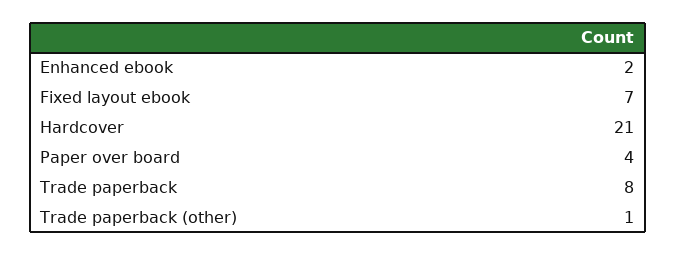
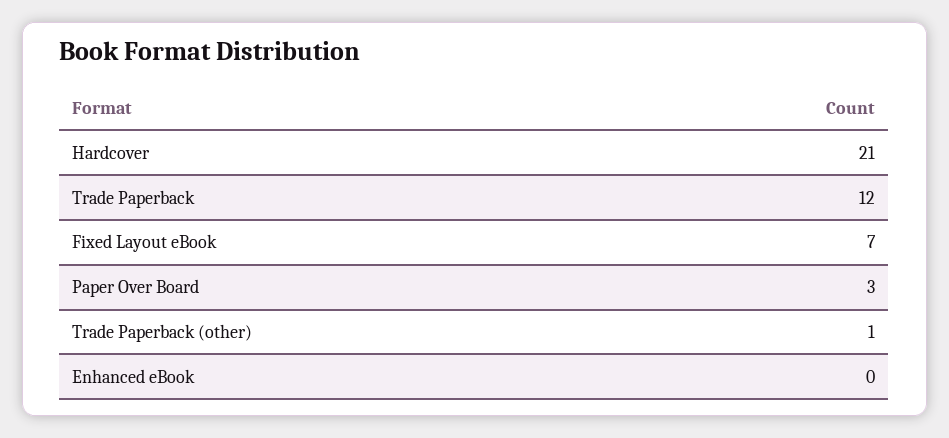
Enhanced ebook: 2 -> 0
Paper over board: 4 -> 3
Trade paperback: 8 -> 12

